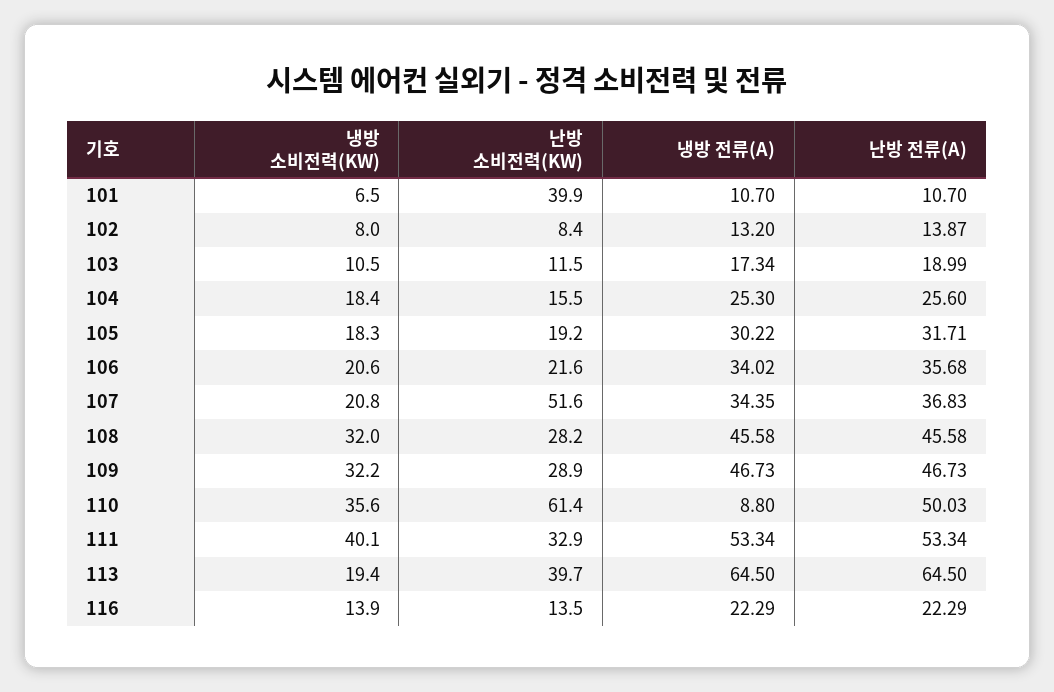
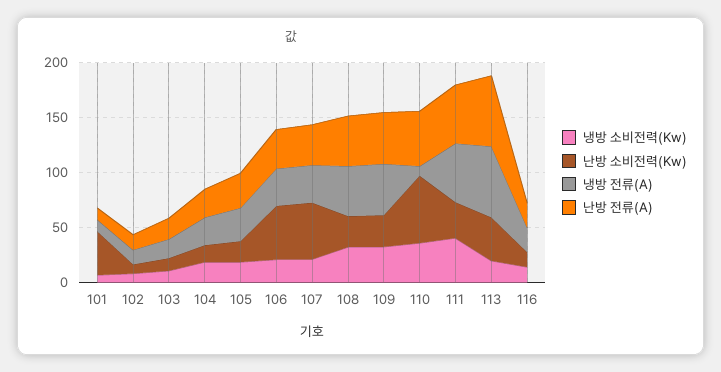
난방 소비전력(KW), 106: 21.6 -> 50

